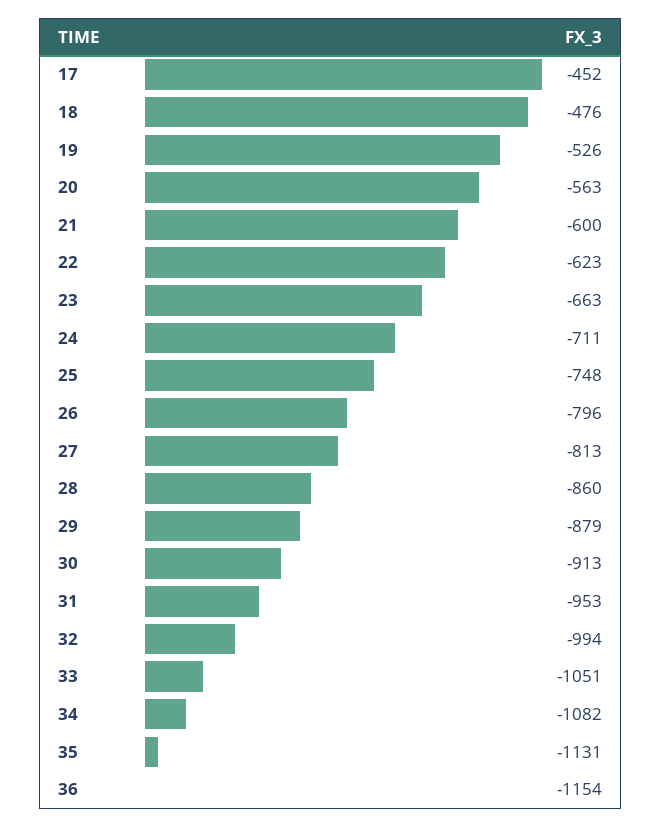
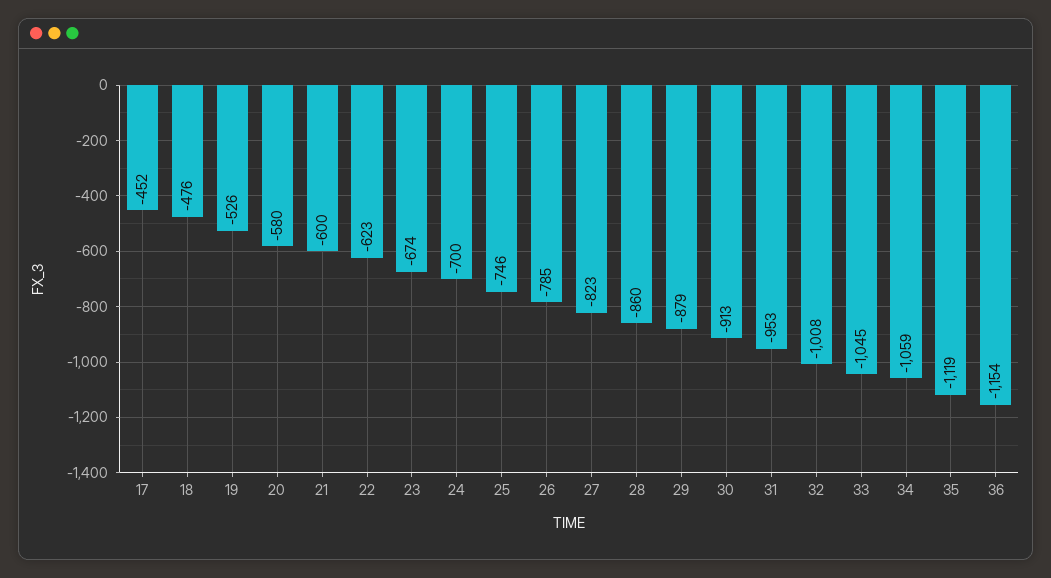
20: -563 -> -580
23: -663 -> -674
24: -711 -> -700
25: -748 -> -746
26: -796 -> -785
27: -813 -> -823
32: -994 -> -1008
33: -1051 -> -1045
34: -1082 -> -1059
35: -1131 -> -1119

